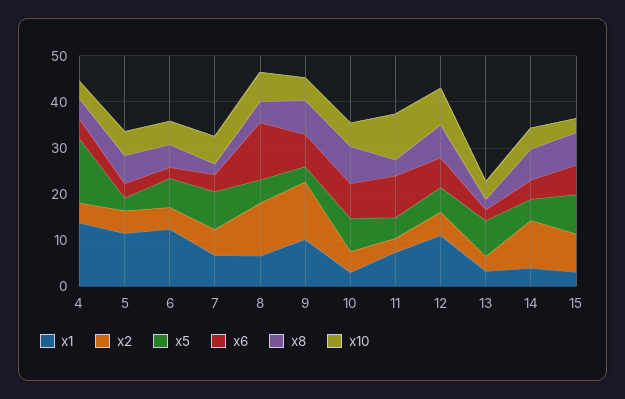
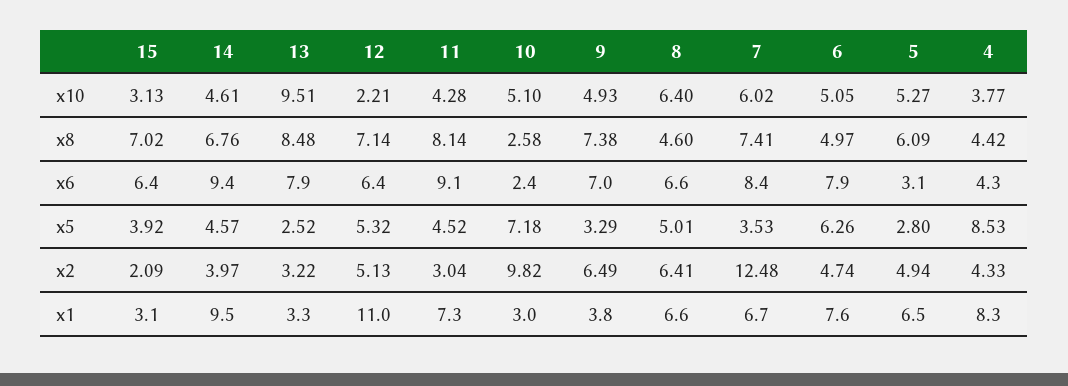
x1, 4: 14 -> 8.3
x5, 4: 14 -> 8.53
x1, 5: 12 -> 6.5
x1, 6: 12 -> 7.6
x6, 6: 2 -> 7.9
x2, 7: 6 -> 12.48
x5, 7: 8 -> 3.53
x6, 7: 4 -> 8.4
x8, 7: 2 -> 7.41
x2, 8: 12 -> 6.41
x6, 8: 12 -> 6.6
x1, 9: 10 -> 3.8
x2, 9: 12 -> 6.49
x2, 10: 4 -> 9.82
x6, 10: 8 -> 2.4
x8, 10: 8 -> 2.58
x8, 11: 4 -> 8.14
x10, 11: 10 -> 4.28
x10, 12: 8 -> 2.21
x5, 13: 8 -> 2.52
x6, 13: 2 -> 7.9
x8, 13: 2 -> 8.48
x10, 13: 4 -> 9.51
x1, 14: 4 -> 9.5
x2, 14: 10 -> 3.97
x6, 14: 4 -> 9.4
x2, 15: 8 -> 2.09
x5, 15: 8 -> 3.92

